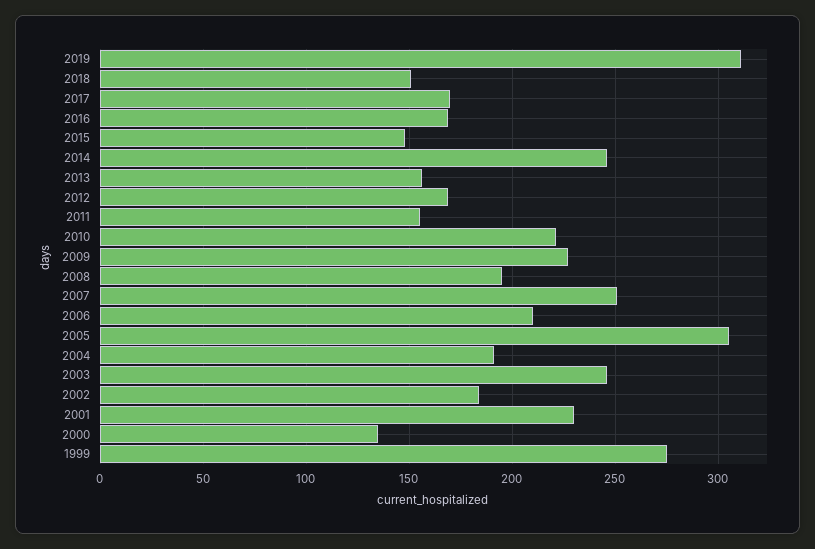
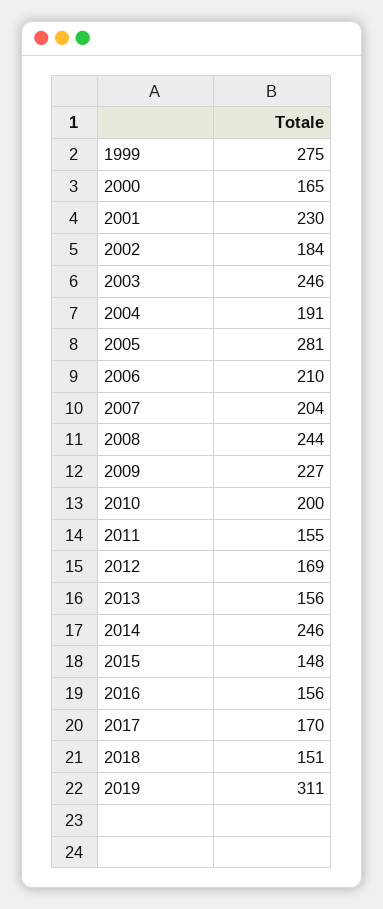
2016: 170 -> 156
2010: 220 -> 200
2008: 195 -> 244
2007: 250 -> 204
2005: 305 -> 281
2000: 135 -> 165

